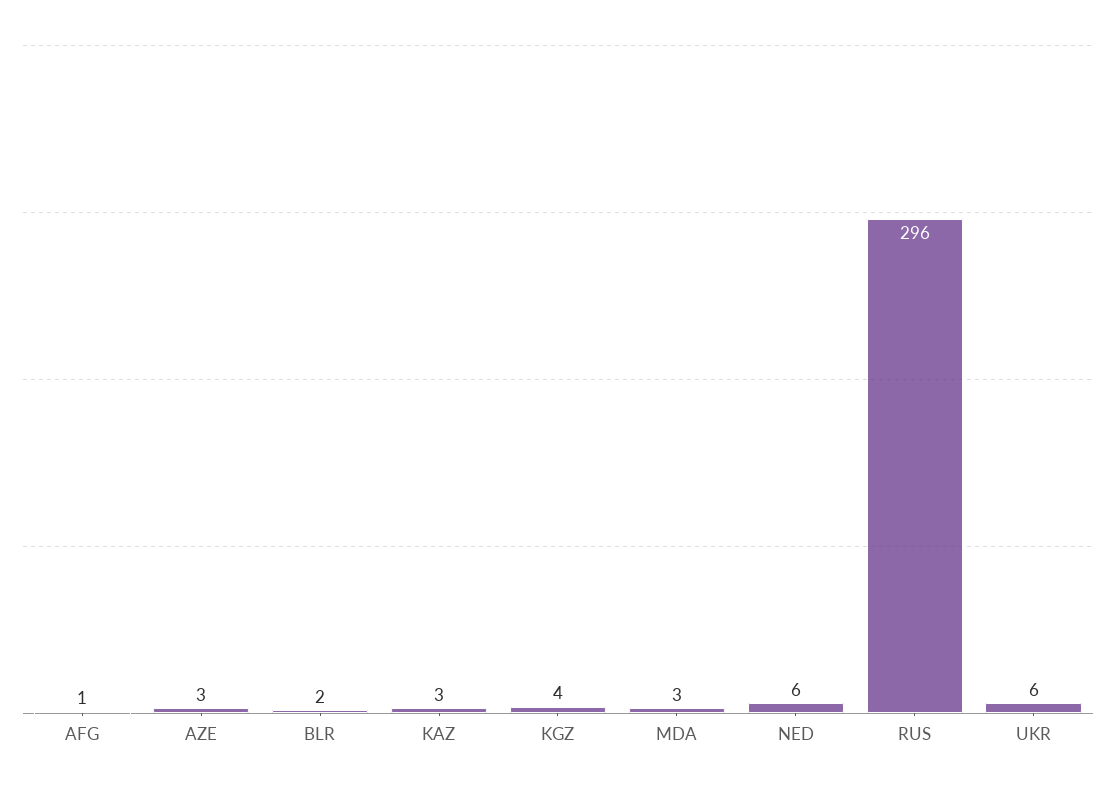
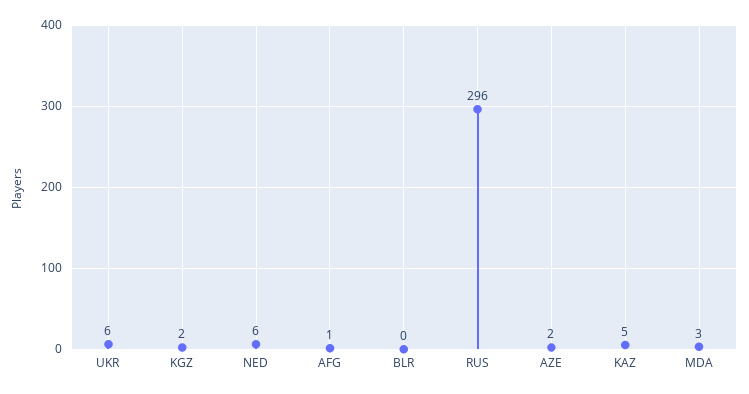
AZE: 3 -> 2
BLR: 2 -> 0
KAZ: 3 -> 5
KGZ: 4 -> 2

